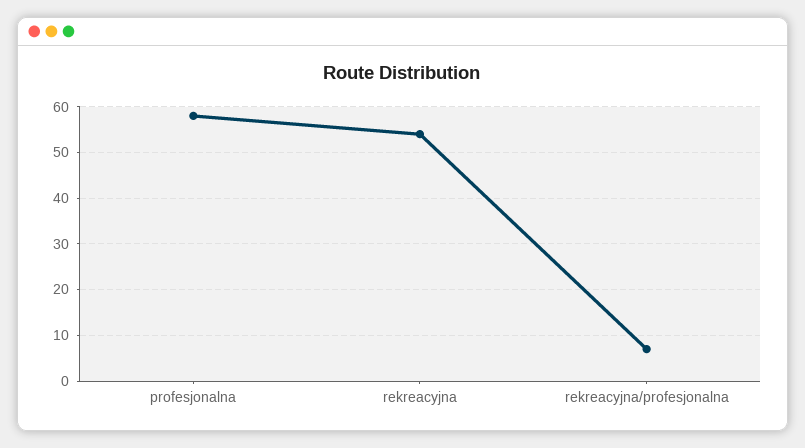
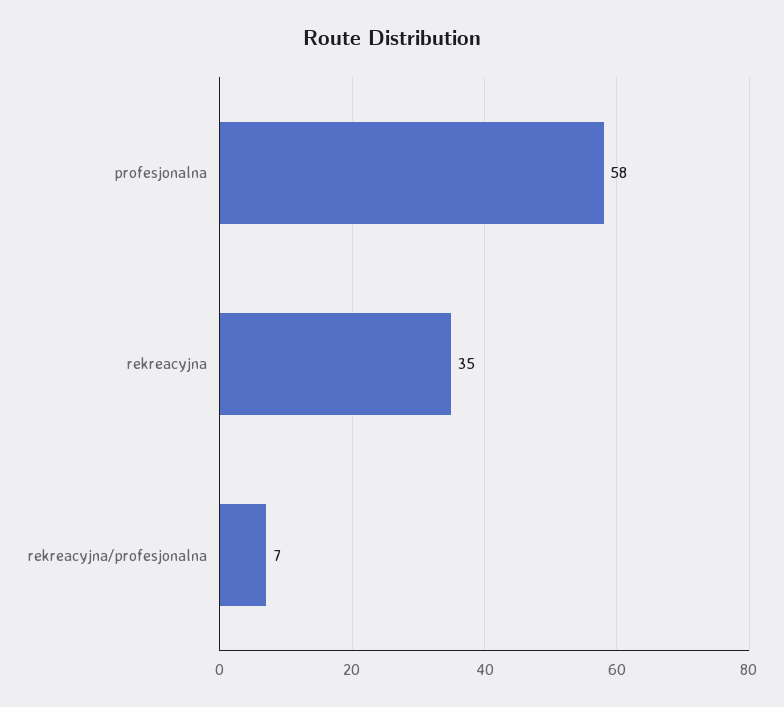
rekreacyjna: 55 -> 35

